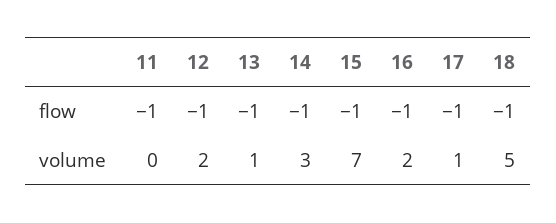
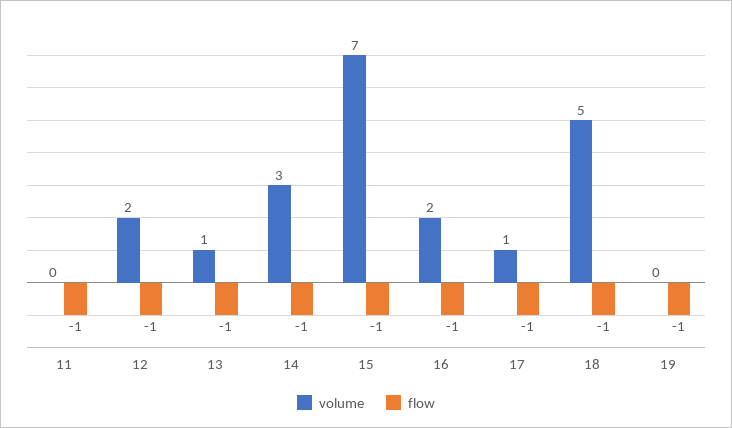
volume, 19: none -> 0
flow, 19: none -> -1

